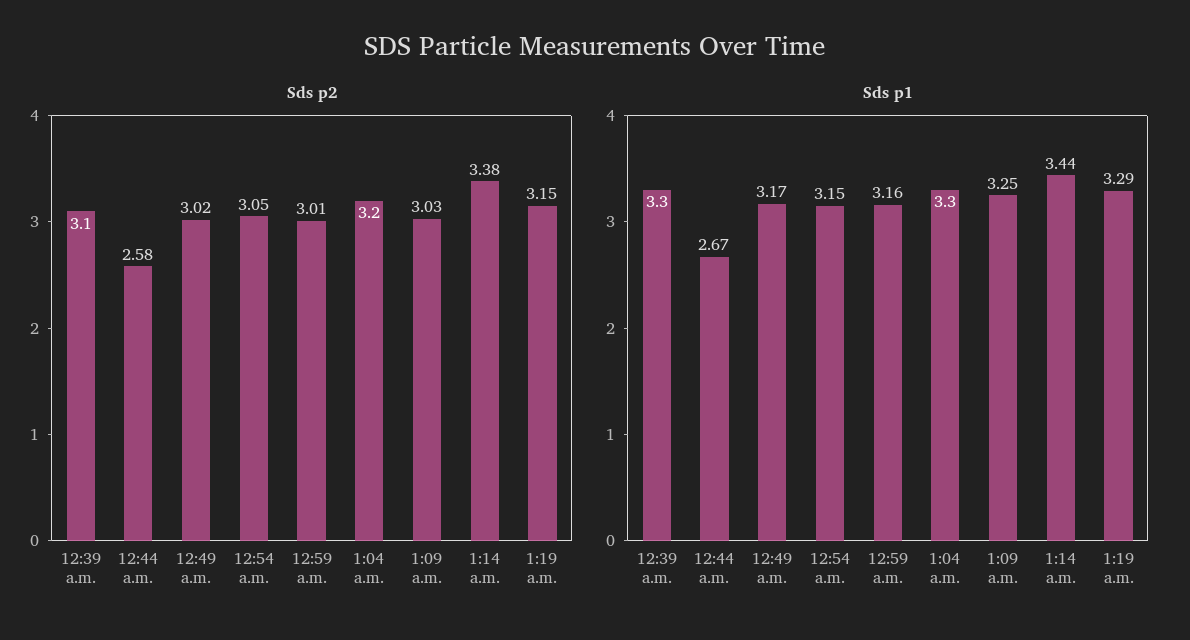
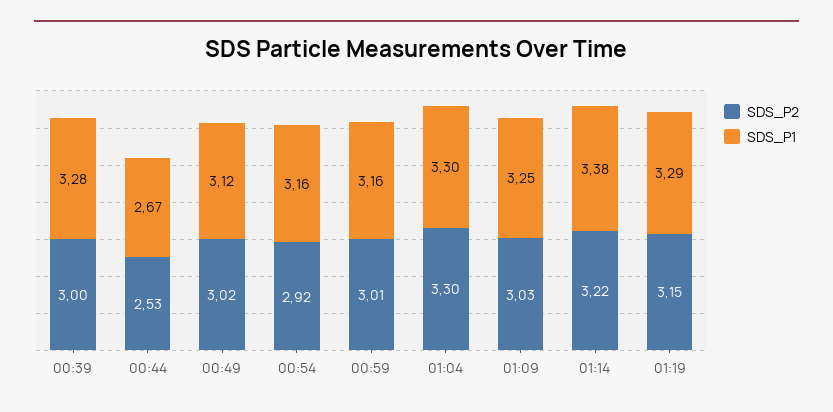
Sds p2, 12:39 a.m.: 3.1 -> 3
Sds p2, 12:44 a.m.: 2.58 -> 2.53
Sds p2, 12:54 a.m.: 3.05 -> 2.92
Sds p2, 1:04 a.m.: 3.2 -> 3.3
Sds p2, 1:14 a.m.: 3.38 -> 3.22
Sds p1, 12:39 a.m.: 3.3 -> 3.28
Sds p1, 12:49 a.m.: 3.17 -> 3.12
Sds p1, 12:54 a.m.: 3.15 -> 3.16
Sds p1, 1:14 a.m.: 3.44 -> 3.38

